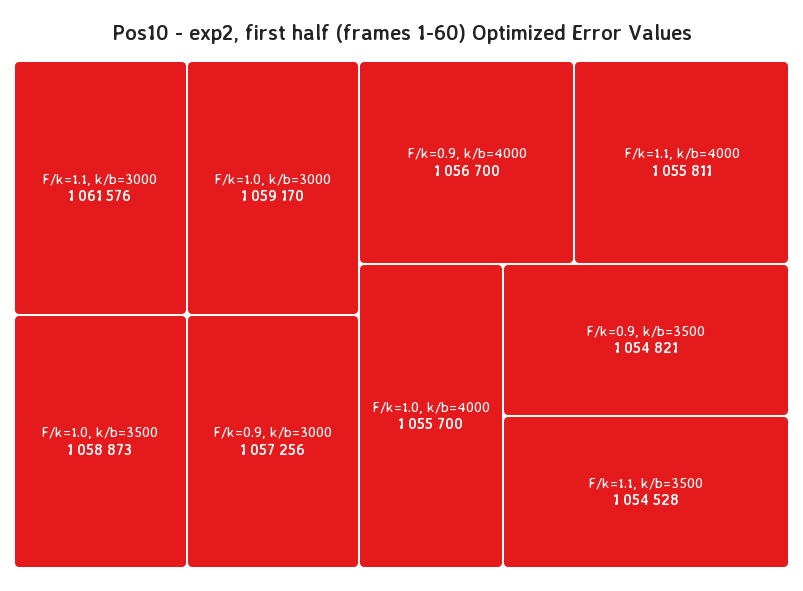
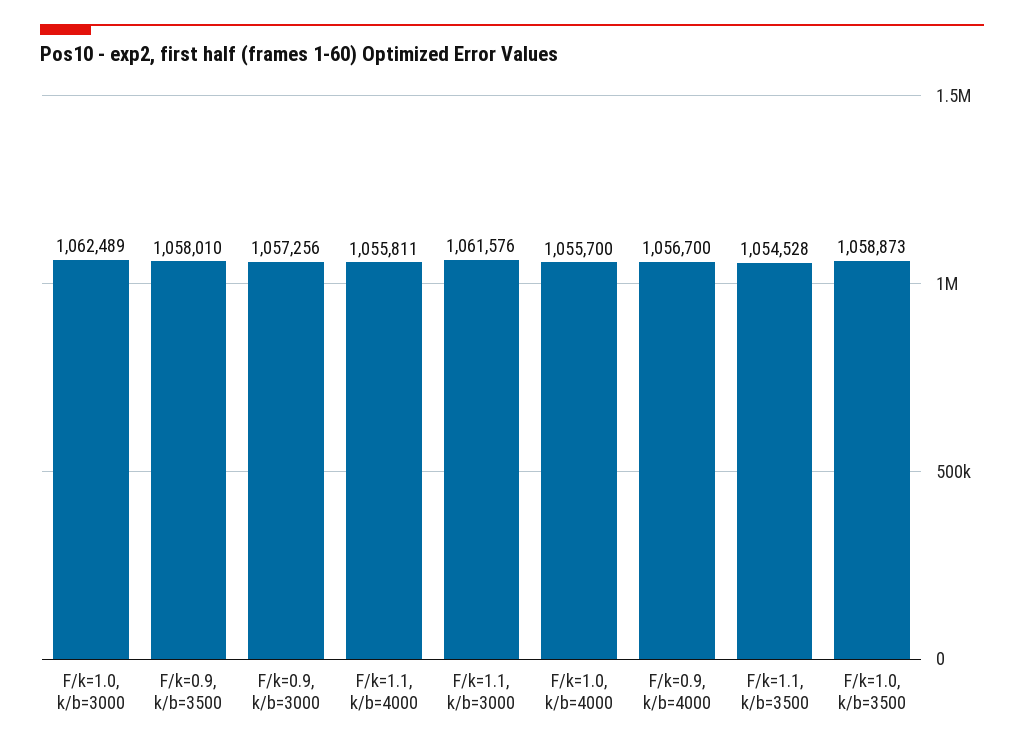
F/k=1.0, k/b=3000: 1059170 -> 1062489
F/k=0.9, k/b=3500: 1054821 -> 1058010

